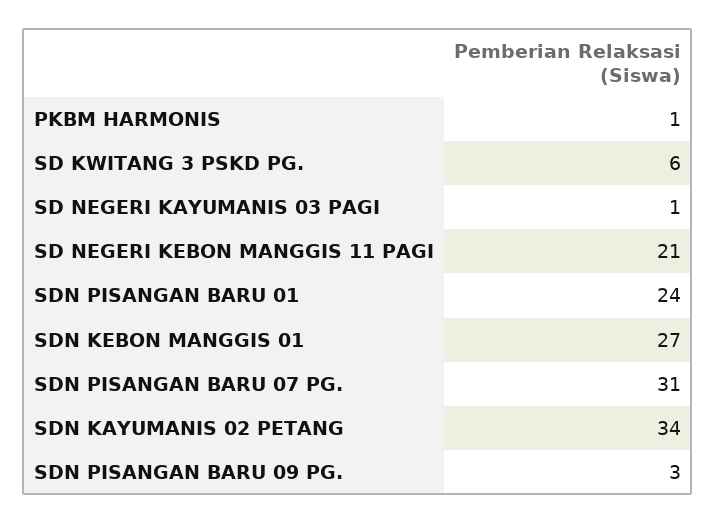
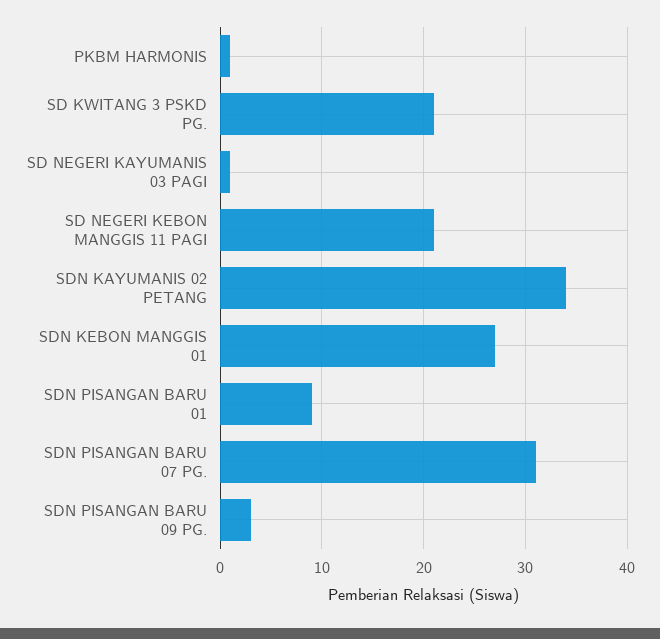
SD KWITANG 3 PSKD PG.: 6 -> 21
SDN PISANGAN BARU 01: 24 -> 9

